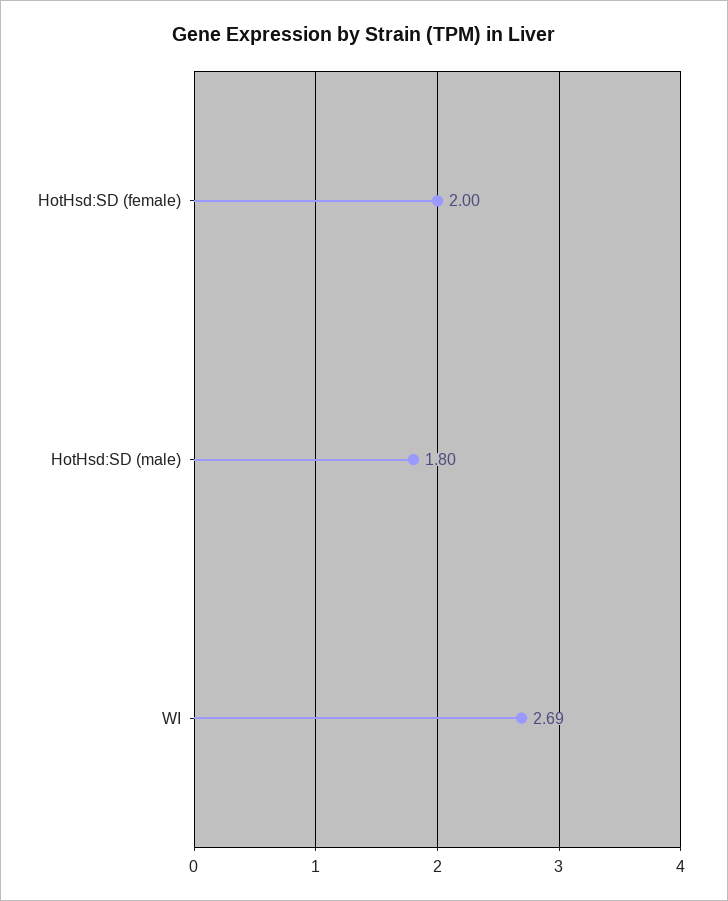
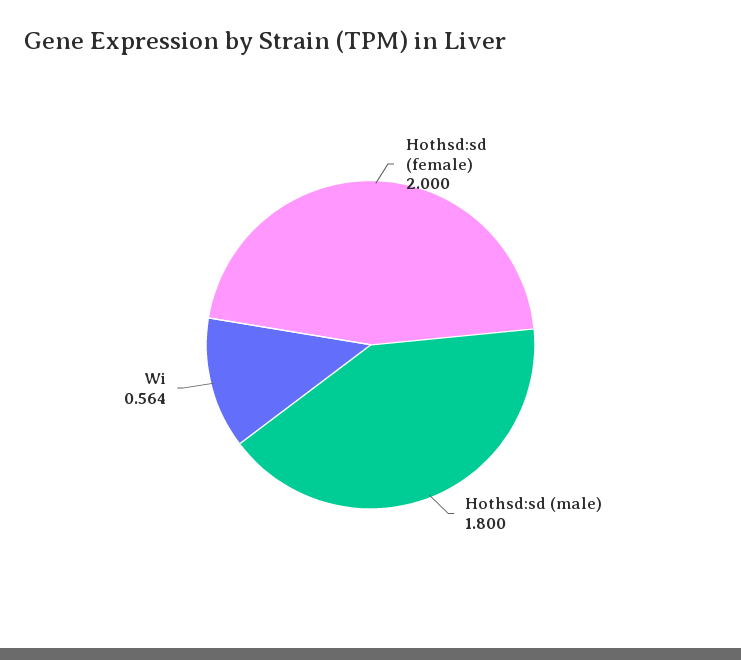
WI: 2.69 -> 0.564

